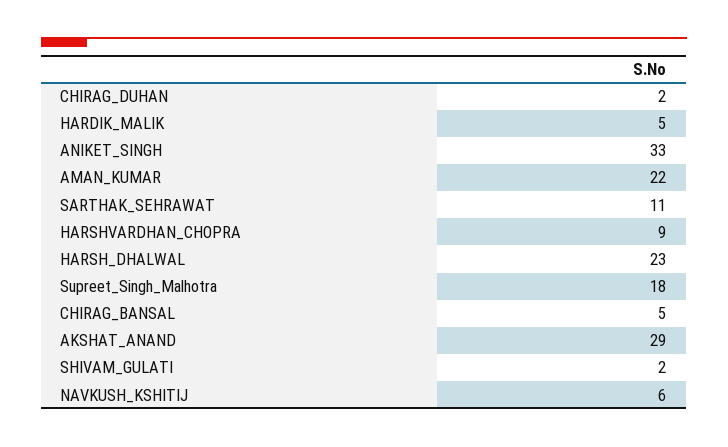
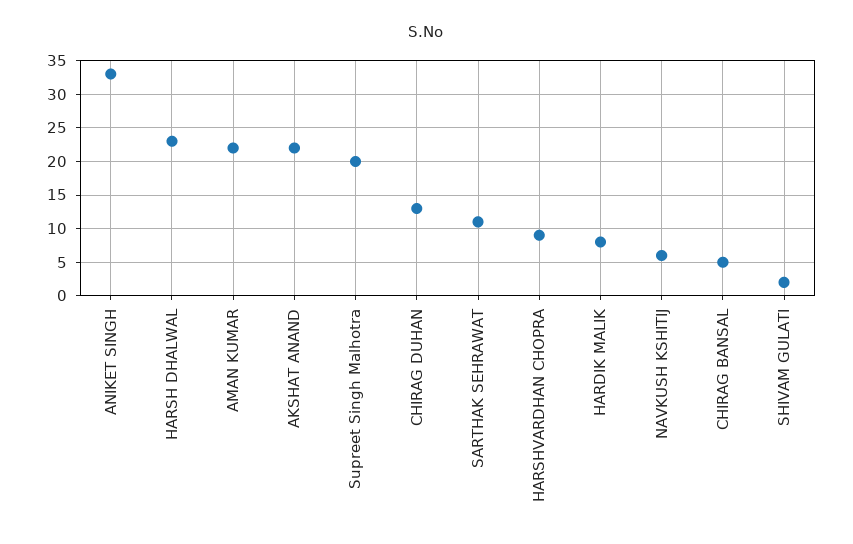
CHIRAG_DUHAN: 2 -> 13
HARDIK_MALIK: 5 -> 8
Supreet_Singh_Malhotra: 18 -> 20
AKSHAT_ANAND: 29 -> 22

